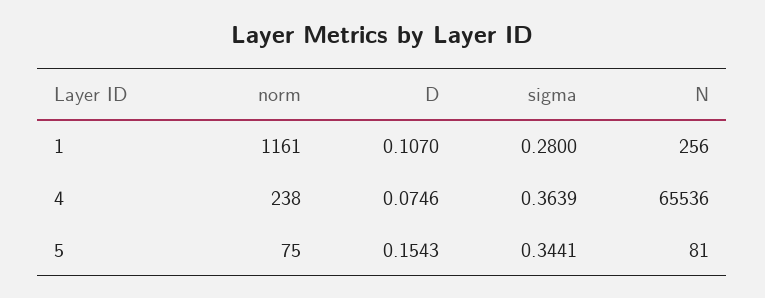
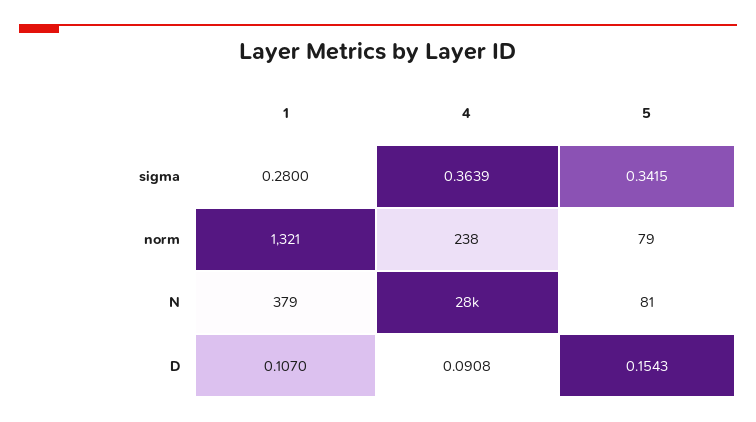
norm, 1: 1161 -> 1321
N, 1: 256 -> 379
D, 4: 0.0746 -> 0.0908
N, 4: 65536 -> 28000
norm, 5: 75 -> 79
sigma, 5: 0.3441 -> 0.3415

